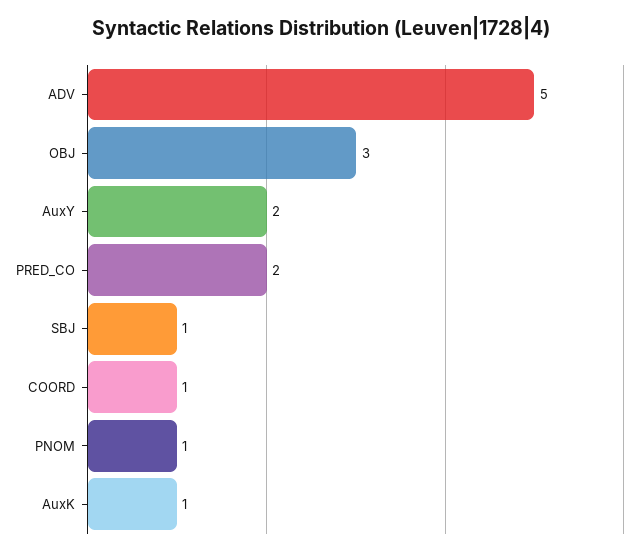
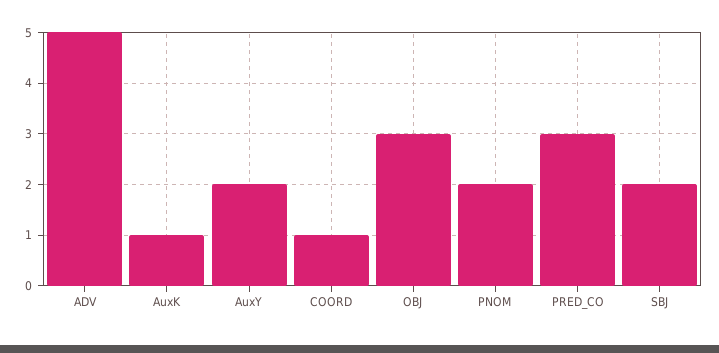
PRED_CO: 2 -> 3
SBJ: 1 -> 2
PNOM: 1 -> 2

